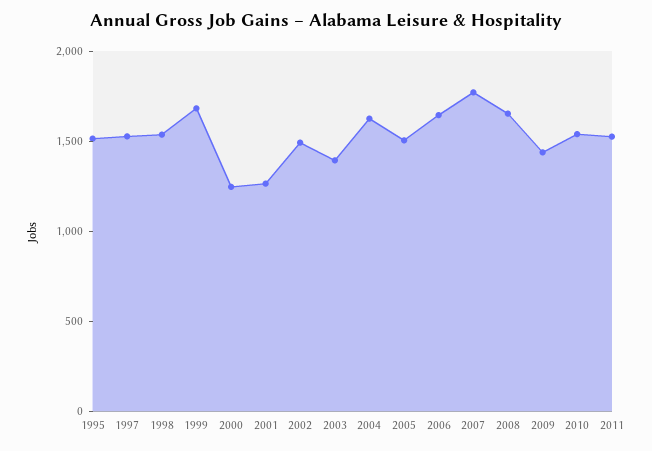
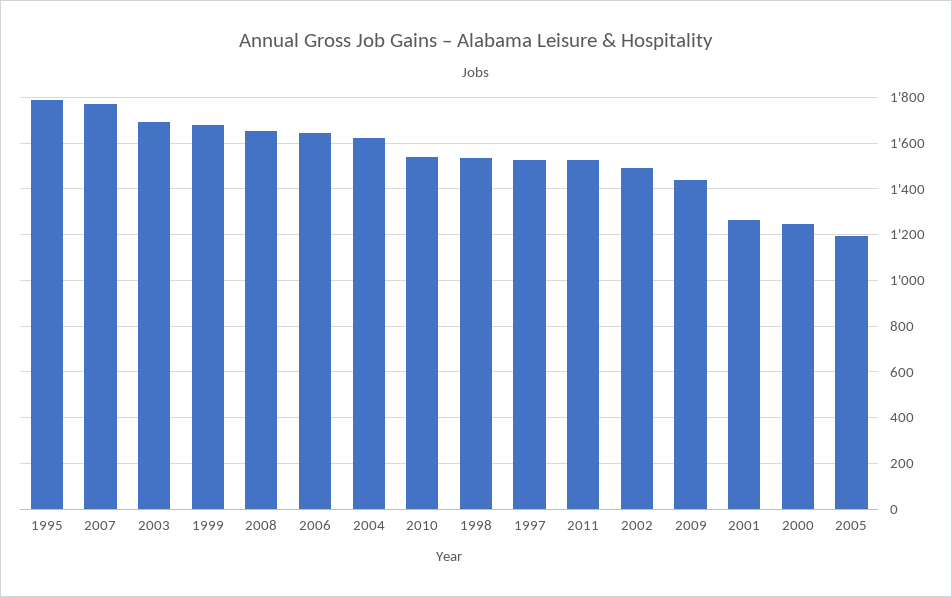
1995: 1500 -> 1800
2003: 1400 -> 1700
2005: 1500 -> 1200

